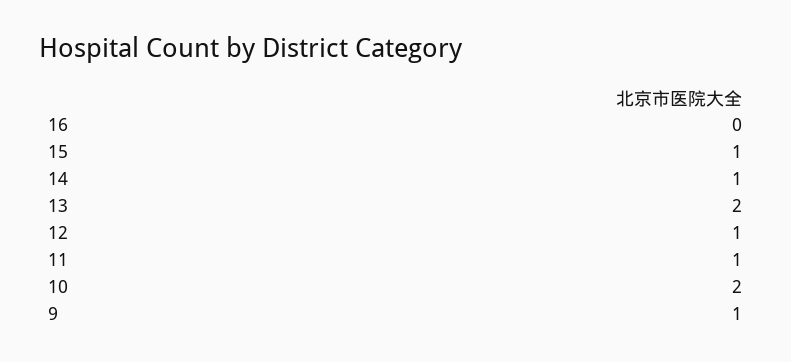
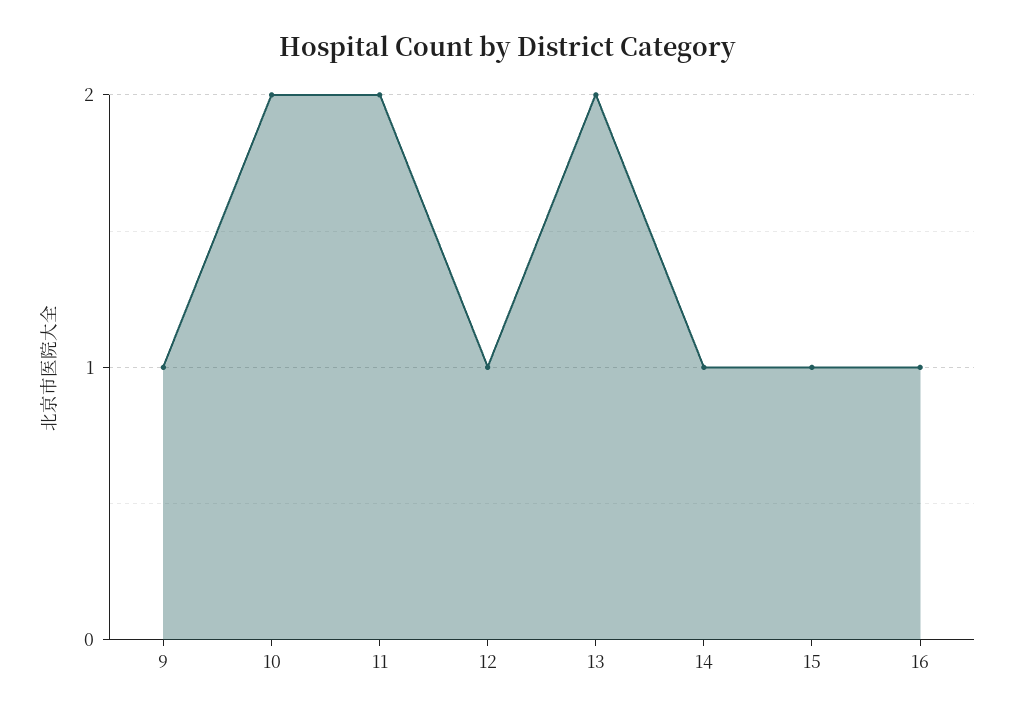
16: 0 -> 1
11: 1 -> 2

